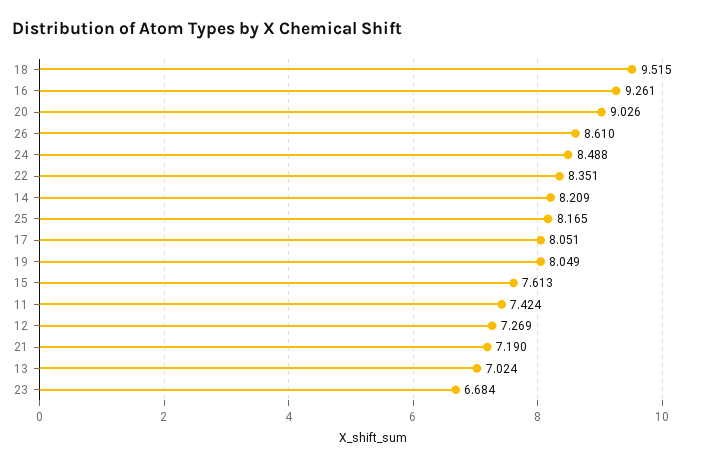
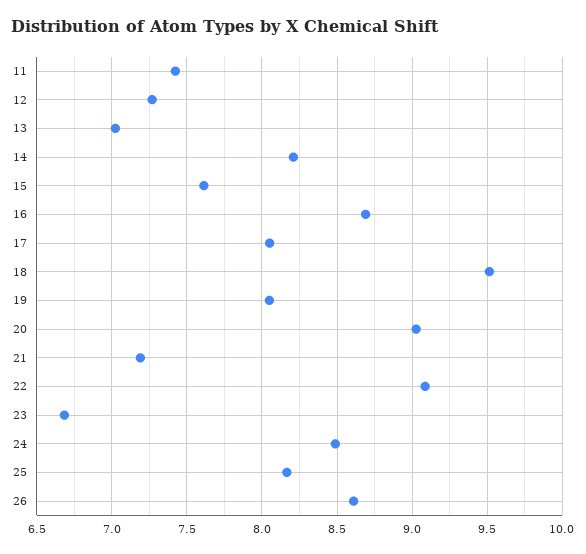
16: 9.261 -> 8.7
22: 8.351 -> 9.1

